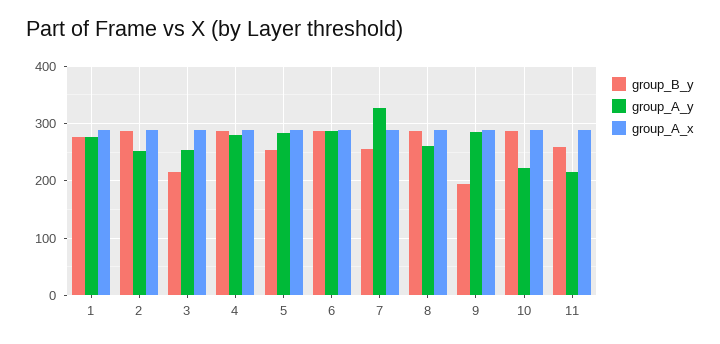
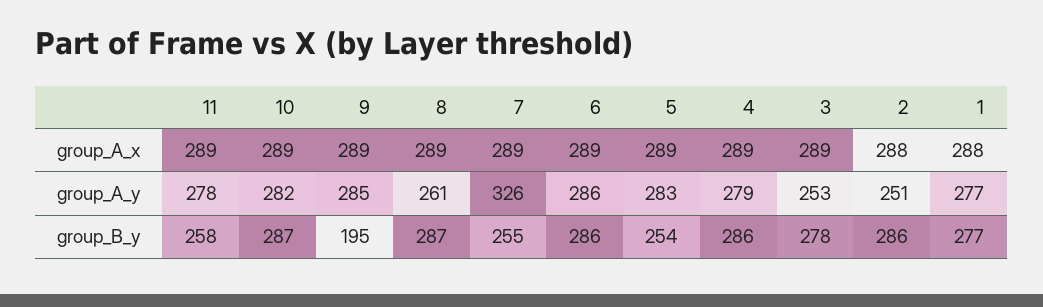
group_B_y, 3: 220 -> 278
group_A_y, 10: 220 -> 282
group_A_y, 11: 220 -> 278

